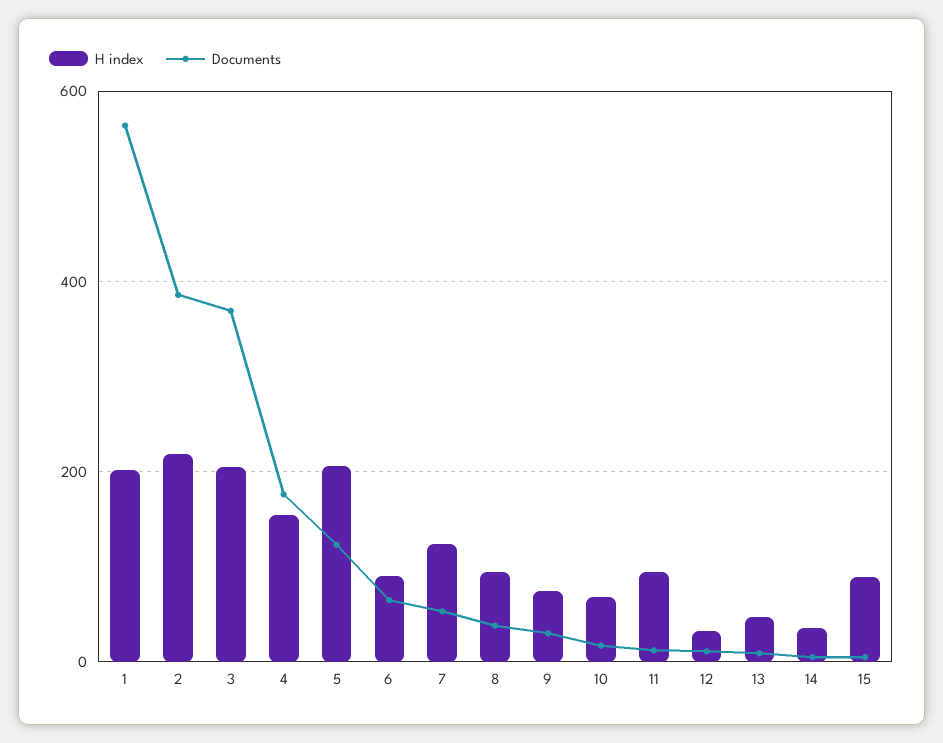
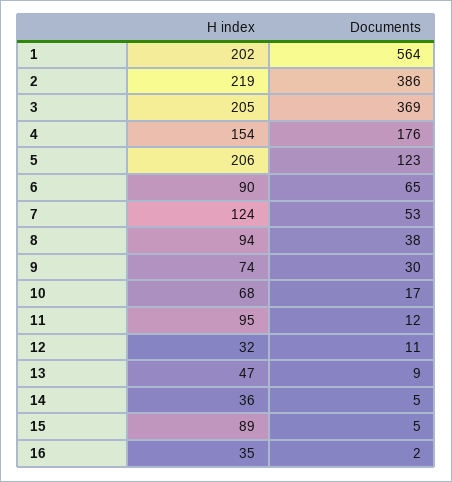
H index, 16: none -> 35
Documents, 16: none -> 2

